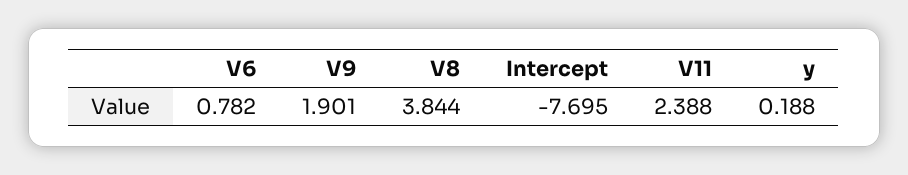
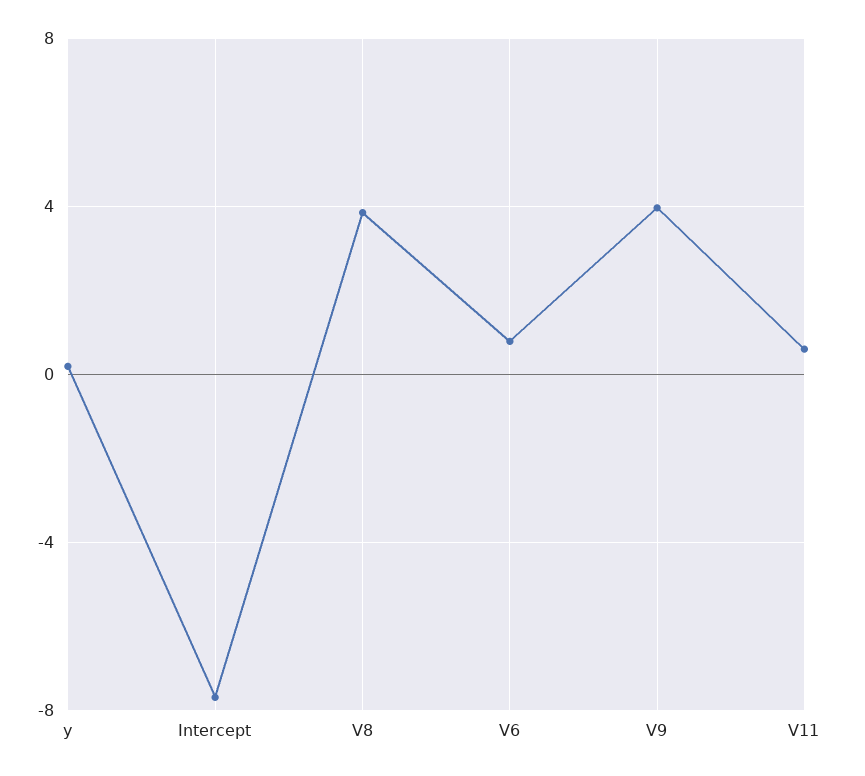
V9: 1.901 -> 4
V11: 2.388 -> 0.5

